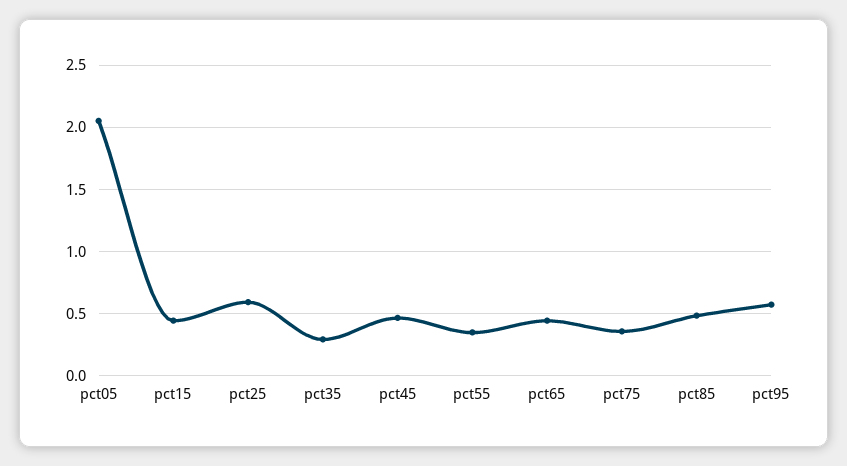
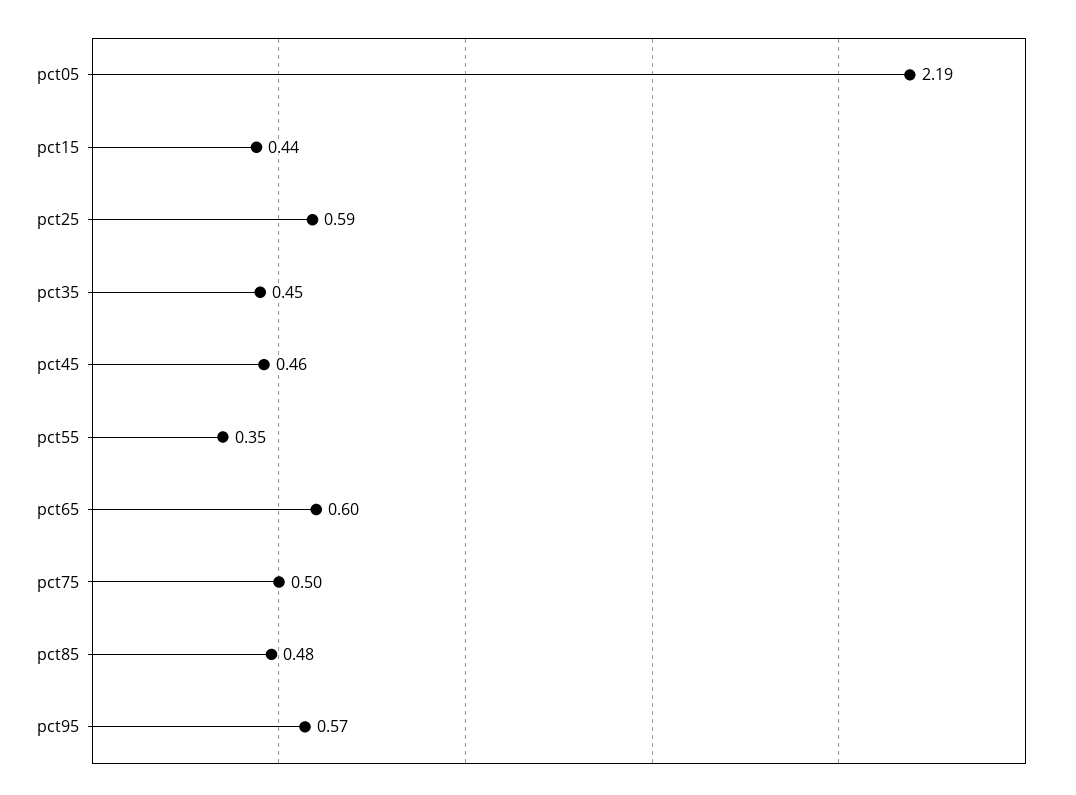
pct05: 2.05 -> 2.19
pct35: 0.3 -> 0.45
pct65: 0.45 -> 0.6
pct75: 0.35 -> 0.5

